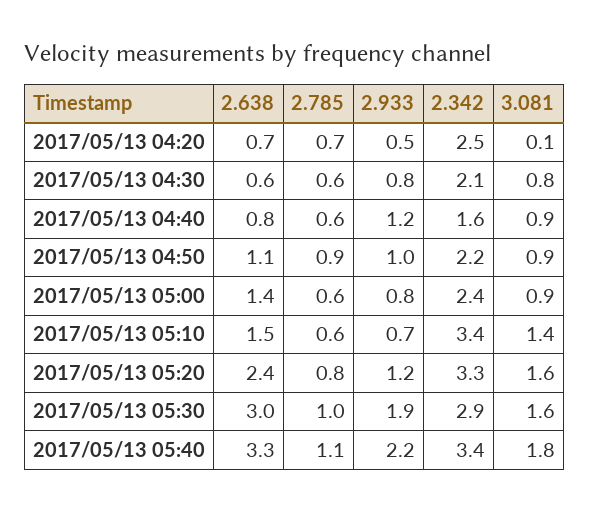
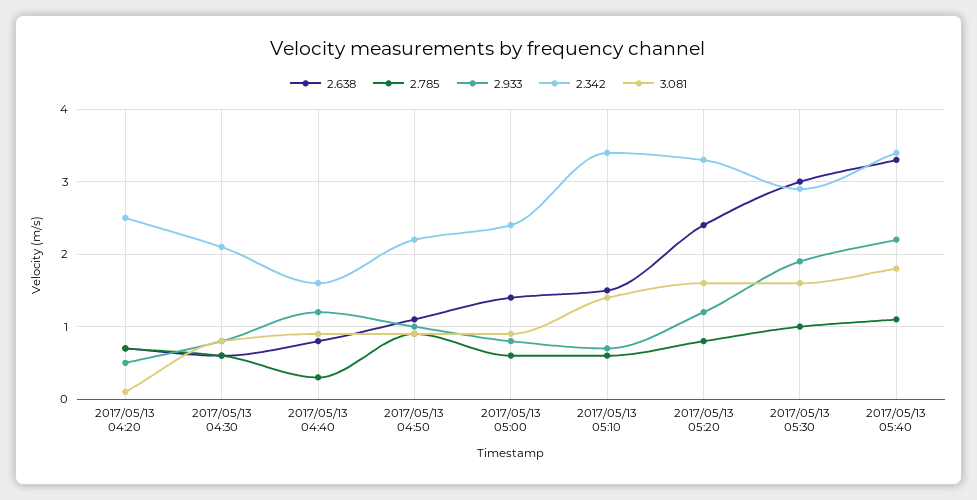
2.785, 2017/05/13 04:40: 0.6 -> 0.3

